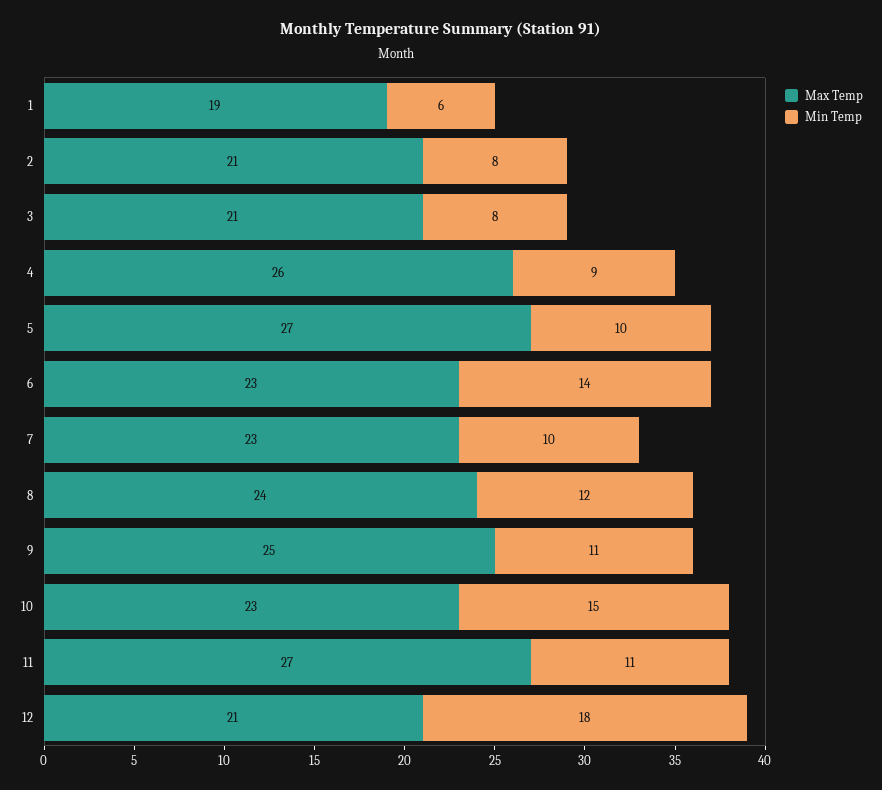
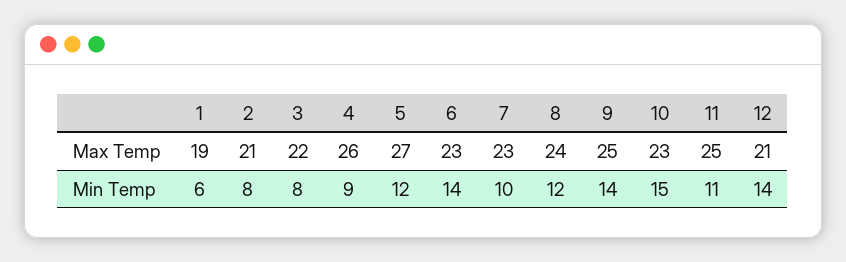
Max Temp, 3: 21 -> 22
Min Temp, 5: 10 -> 12
Min Temp, 9: 11 -> 14
Max Temp, 11: 27 -> 25
Min Temp, 12: 18 -> 14

